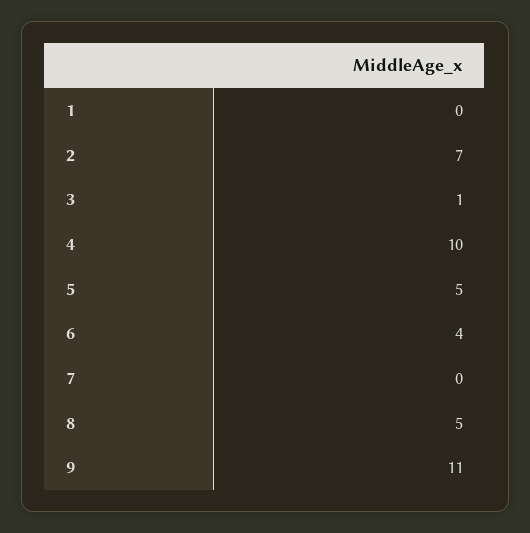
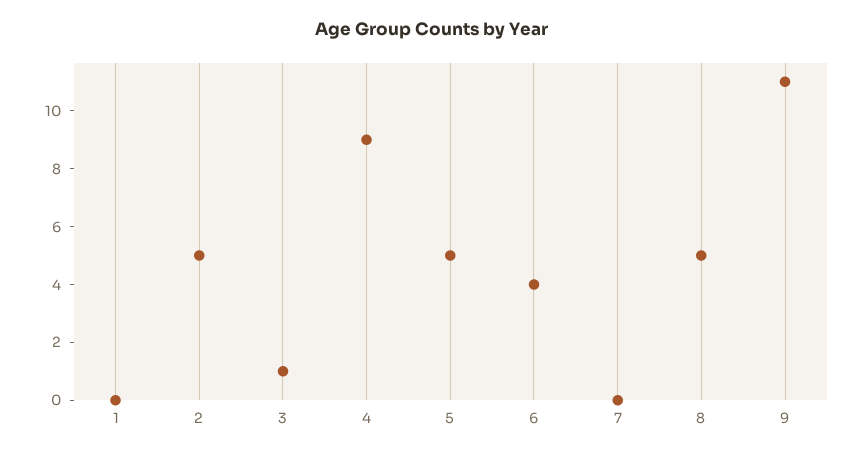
2: 7 -> 5
4: 10 -> 9

